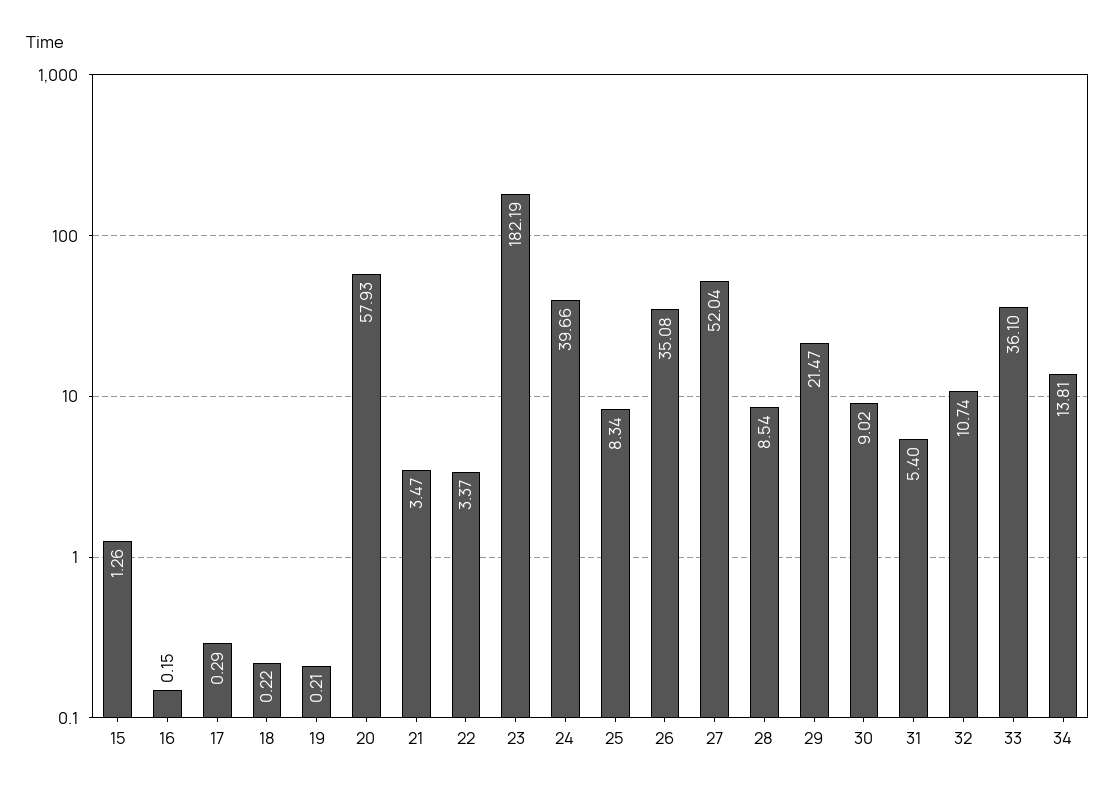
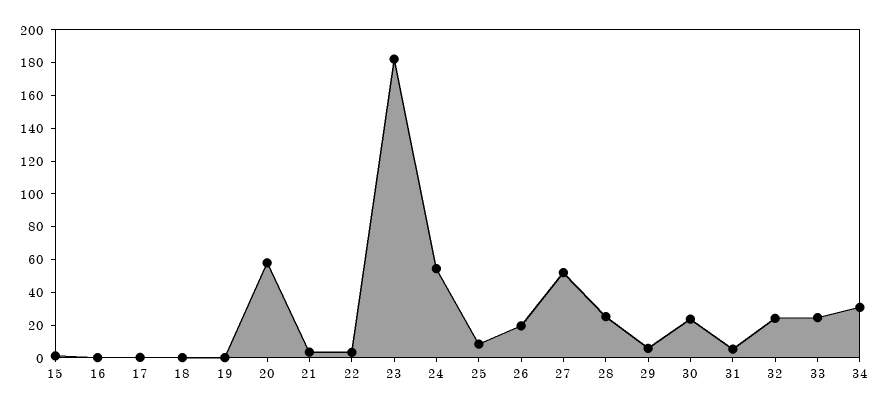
24: 39.66 -> 55
26: 35.08 -> 20
28: 8.54 -> 25
29: 21.47 -> 5
30: 9.02 -> 25
32: 10.74 -> 25
33: 36.1 -> 25
34: 13.81 -> 30

